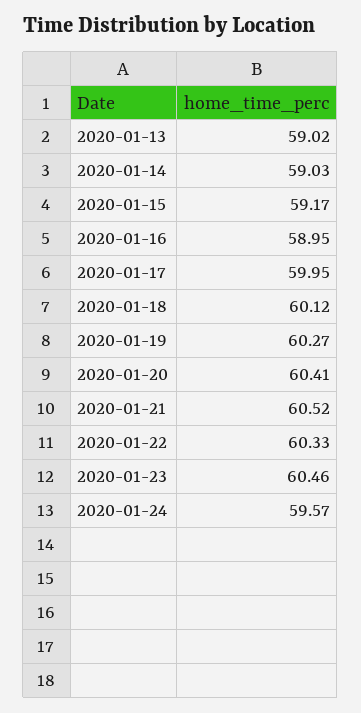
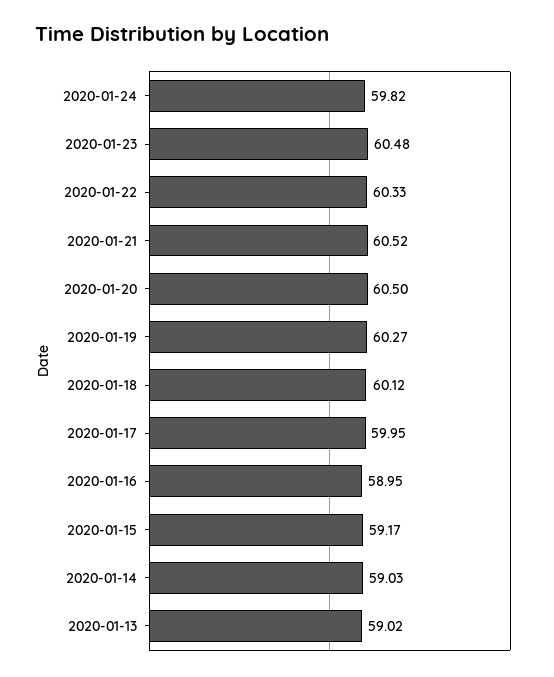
2020-01-20: 60.41 -> 60.5
2020-01-23: 60.46 -> 60.48
2020-01-24: 59.57 -> 59.82

